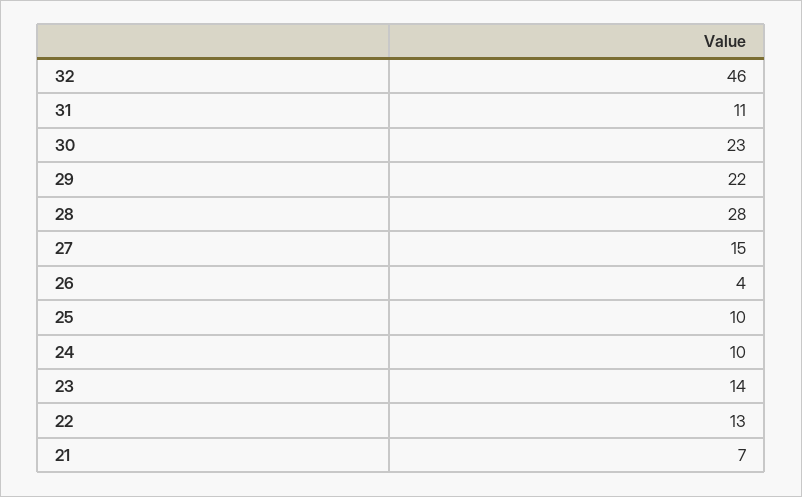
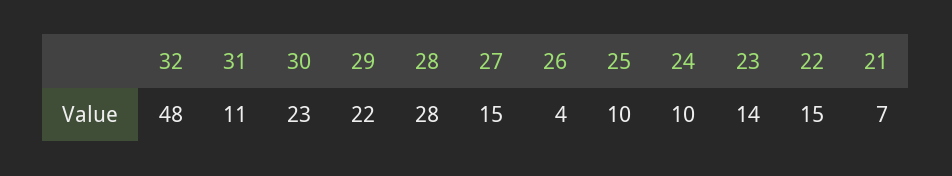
32: 46 -> 48
22: 13 -> 15

